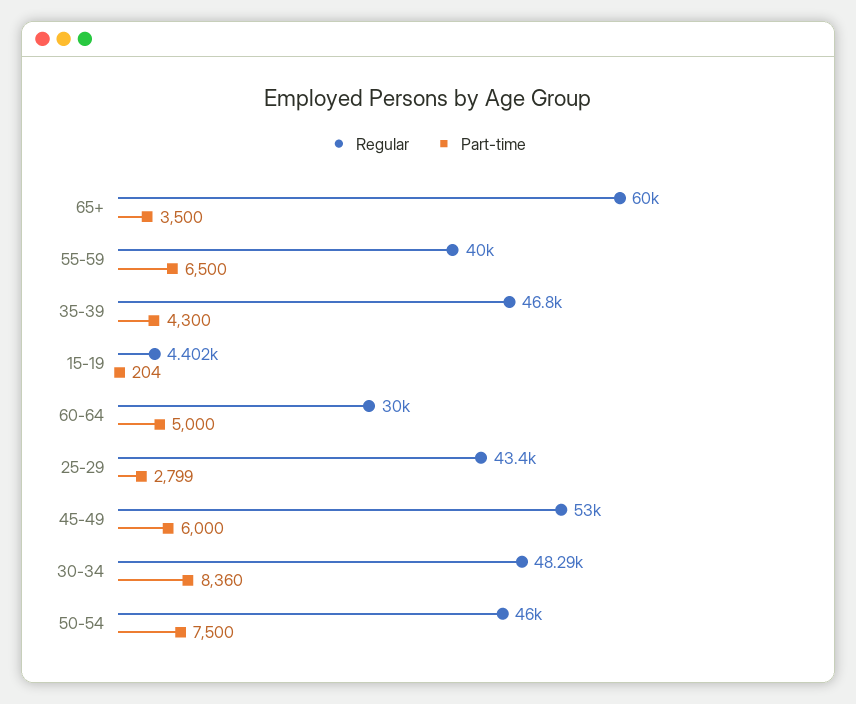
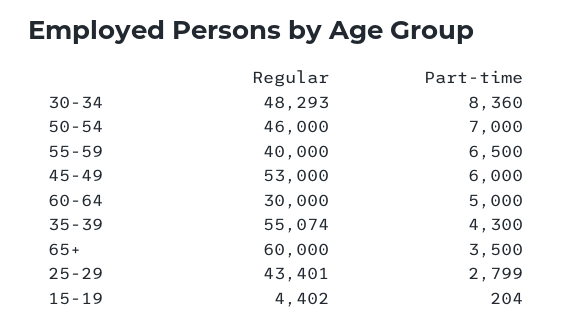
Regular, 35-39: 46800 -> 55074
Part-time, 50-54: 7500 -> 7000

